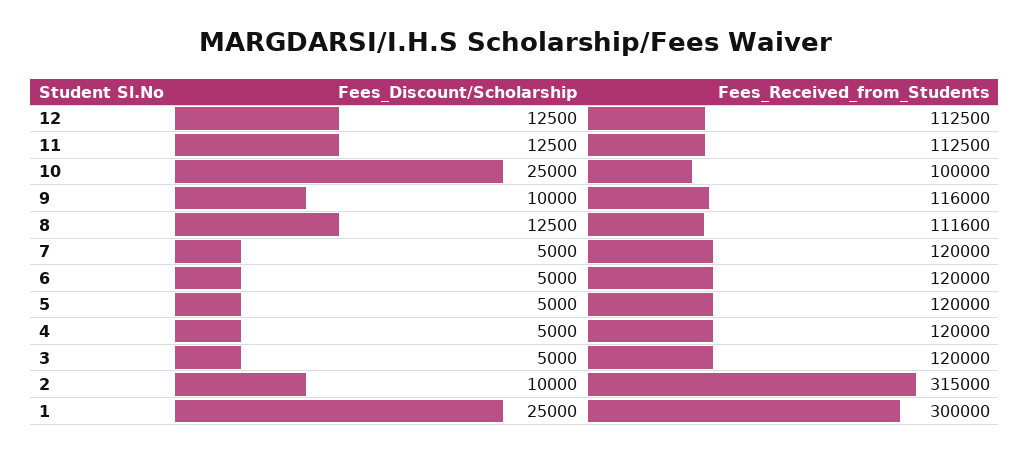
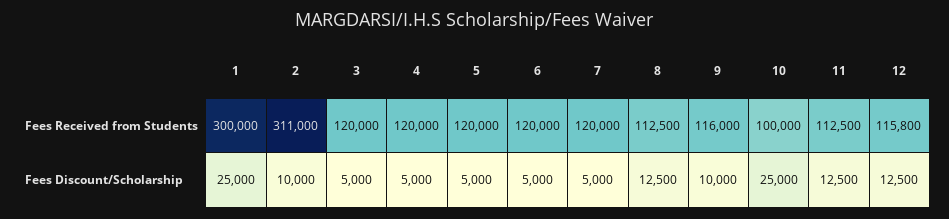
Fees_Received_from_Students, 12: 112500 -> 115800
Fees_Received_from_Students, 8: 111600 -> 112500
Fees_Received_from_Students, 2: 315000 -> 311000

